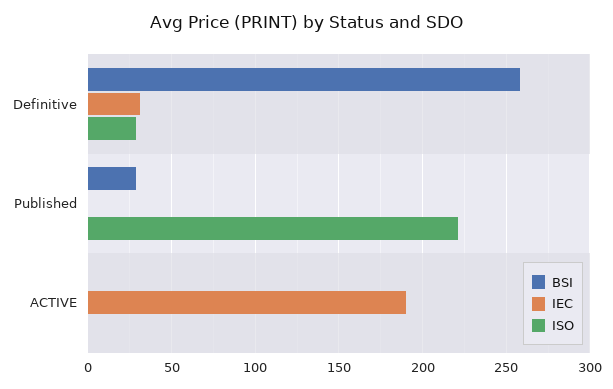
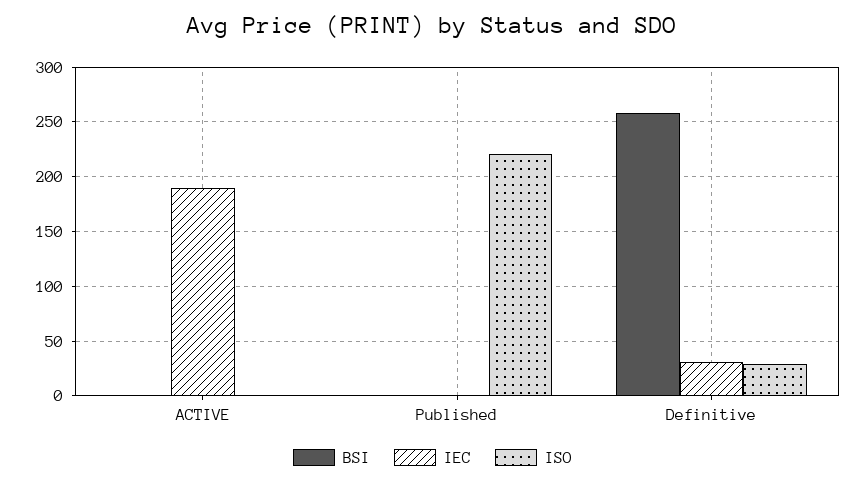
BSI, Published: 30 -> 0

